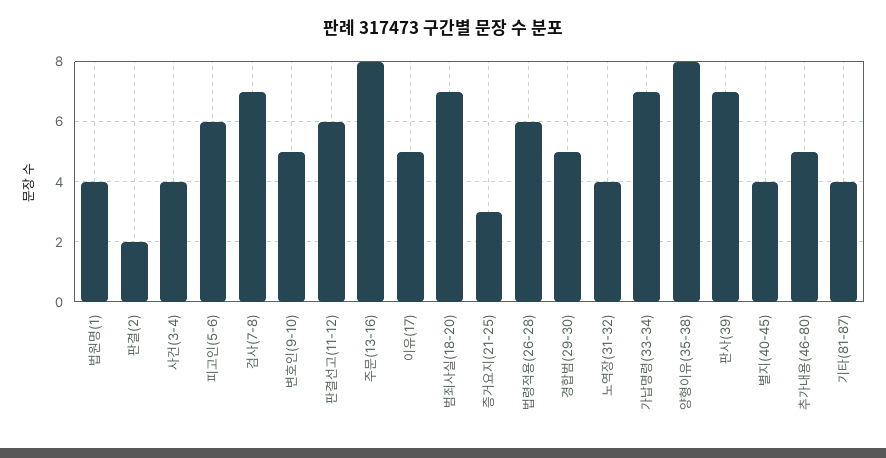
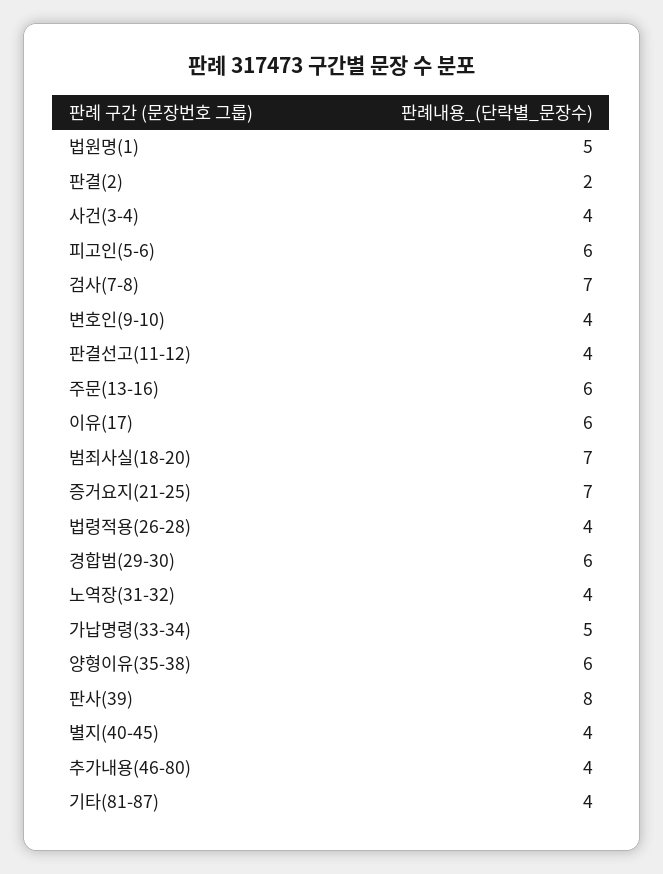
법원명(1): 4 -> 5
변호인(9-10): 5 -> 4
판결선고(11-12): 6 -> 4
주문(13-16): 8 -> 6
이유(17): 5 -> 6
증거요지(21-25): 3 -> 7
법령적용(26-28): 6 -> 4
경합범(29-30): 5 -> 6
가납명령(33-34): 7 -> 5
양형이유(35-38): 8 -> 6
판사(39): 7 -> 8
추가내용(46-80): 5 -> 4

